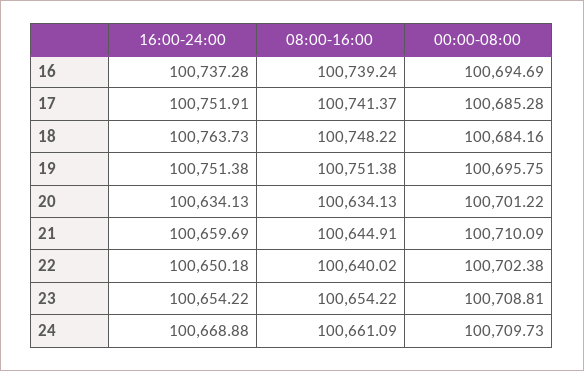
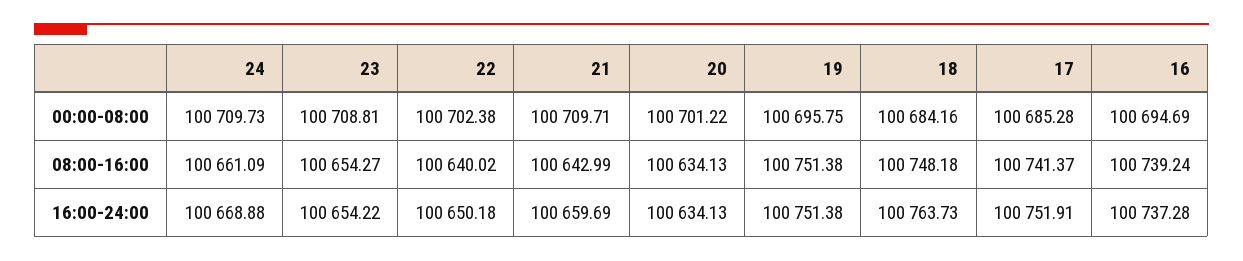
08:00-16:00, 18: 100748.22 -> 100748.18
08:00-16:00, 21: 100644.91 -> 100642.99
00:00-08:00, 21: 100710.09 -> 100709.71
08:00-16:00, 23: 100654.22 -> 100654.27

